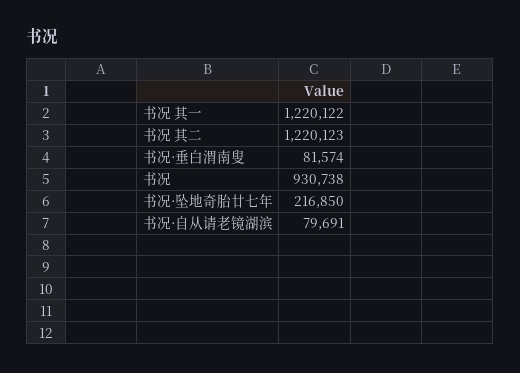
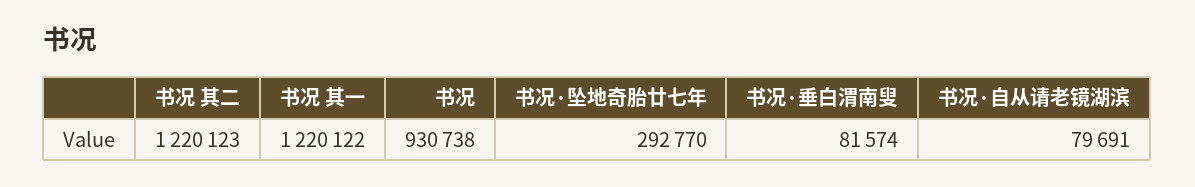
书况·坠地奇胎廿七年: 216850 -> 292770

